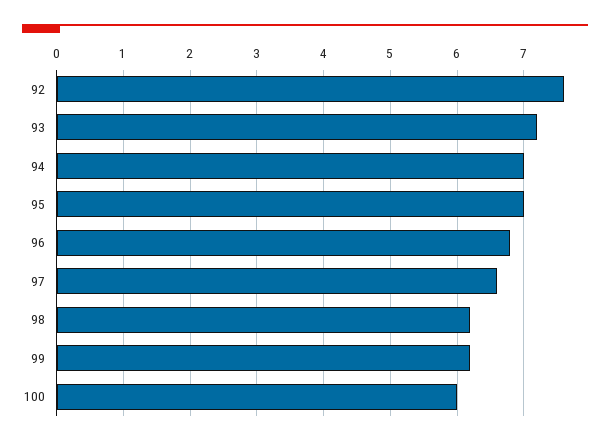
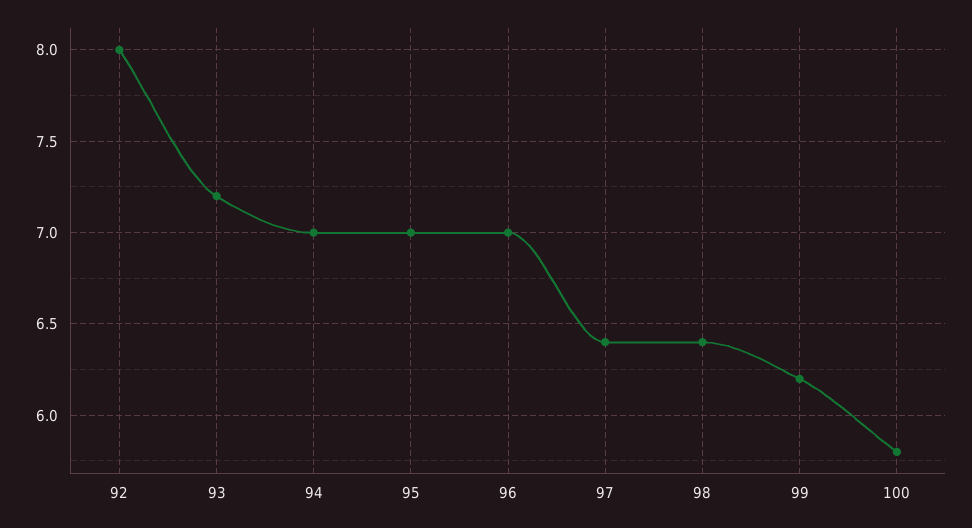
92: 7.6 -> 8
96: 6.8 -> 7
97: 6.6 -> 6.4
98: 6.2 -> 6.4
100: 6 -> 5.8

